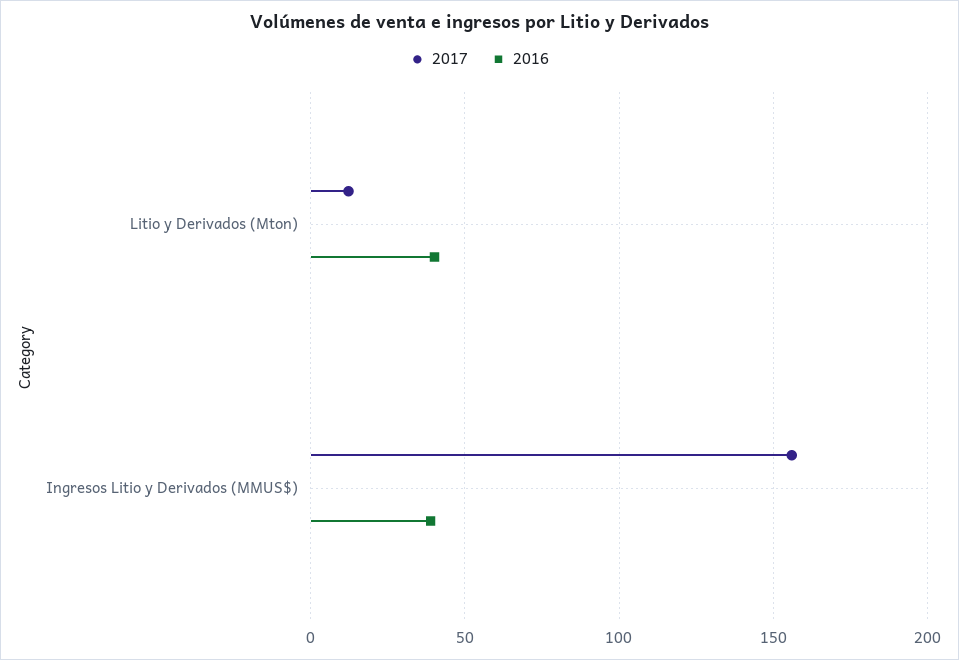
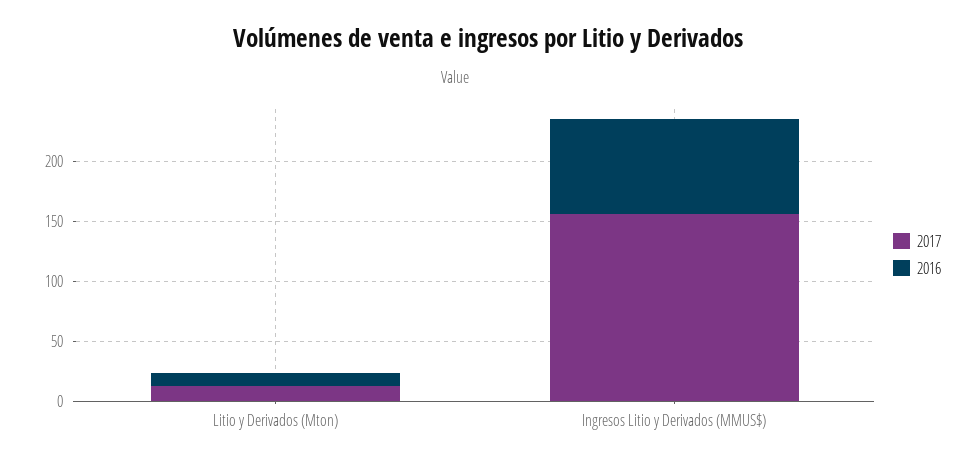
2016, Litio y Derivados (Mton): 40 -> 10
2016, Ingresos Litio y Derivados (MMUS$): 40 -> 80

